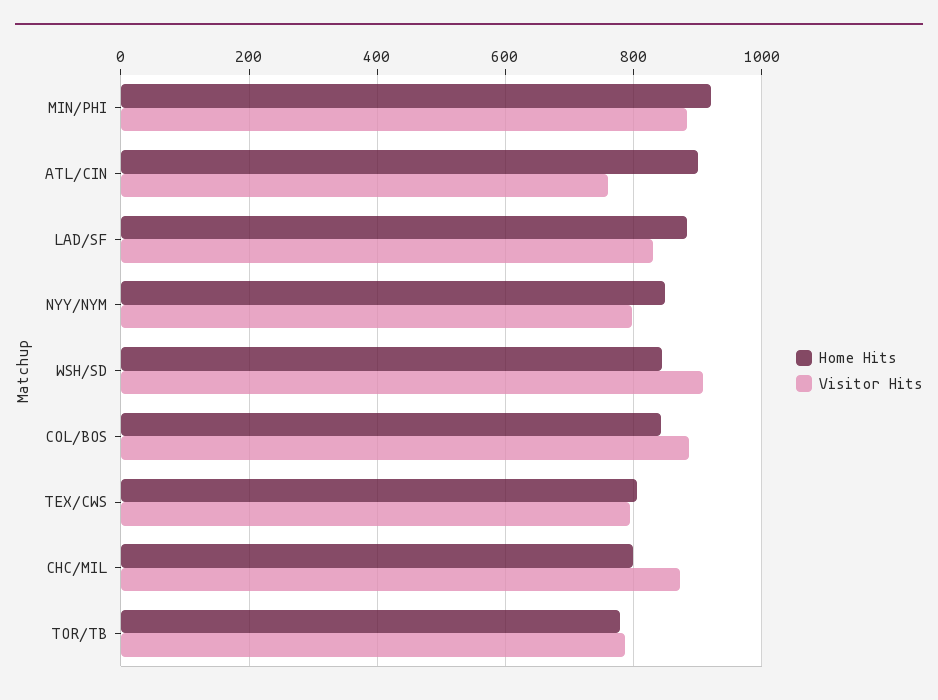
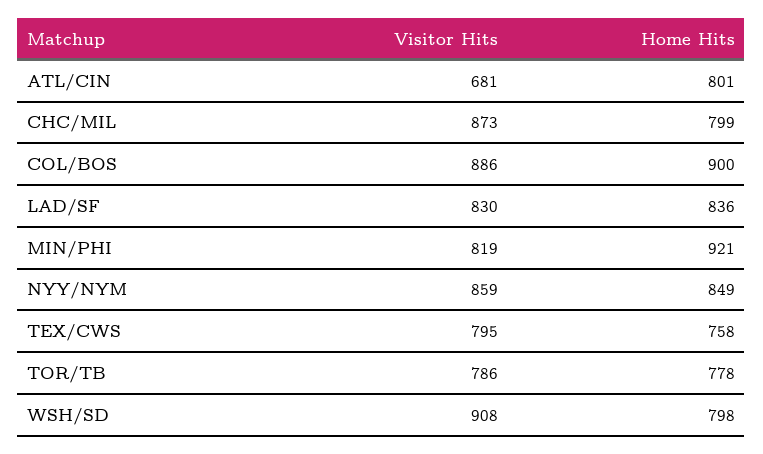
Visitor Hits, MIN/PHI: 880 -> 819
Home Hits, ATL/CIN: 900 -> 801
Visitor Hits, ATL/CIN: 760 -> 681
Home Hits, LAD/SF: 880 -> 836
Visitor Hits, NYY/NYM: 800 -> 859
Home Hits, WSH/SD: 840 -> 798
Home Hits, COL/BOS: 840 -> 900
Home Hits, TEX/CWS: 800 -> 758

